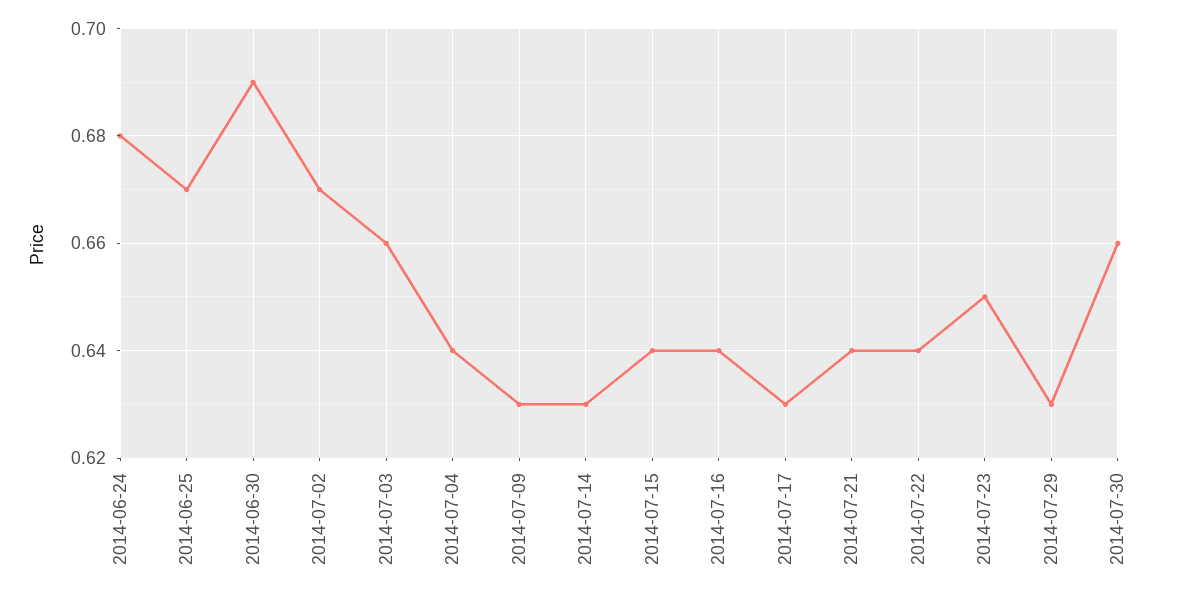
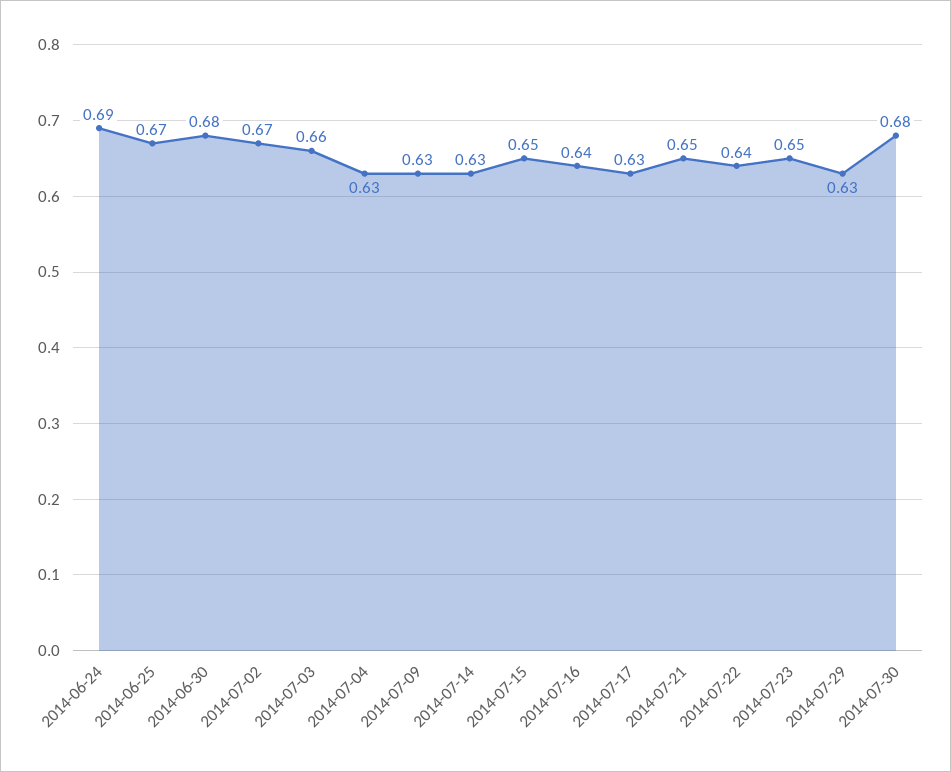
2014-06-24: 0.68 -> 0.69
2014-06-30: 0.69 -> 0.68
2014-07-04: 0.64 -> 0.63
2014-07-15: 0.64 -> 0.65
2014-07-21: 0.64 -> 0.65
2014-07-30: 0.66 -> 0.68

